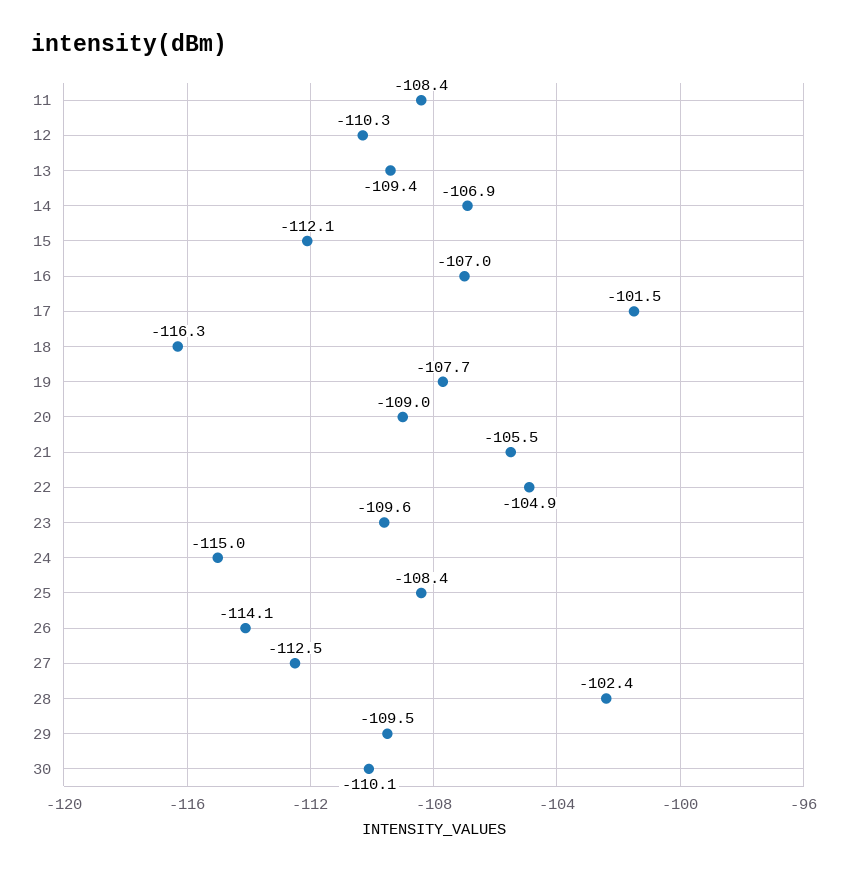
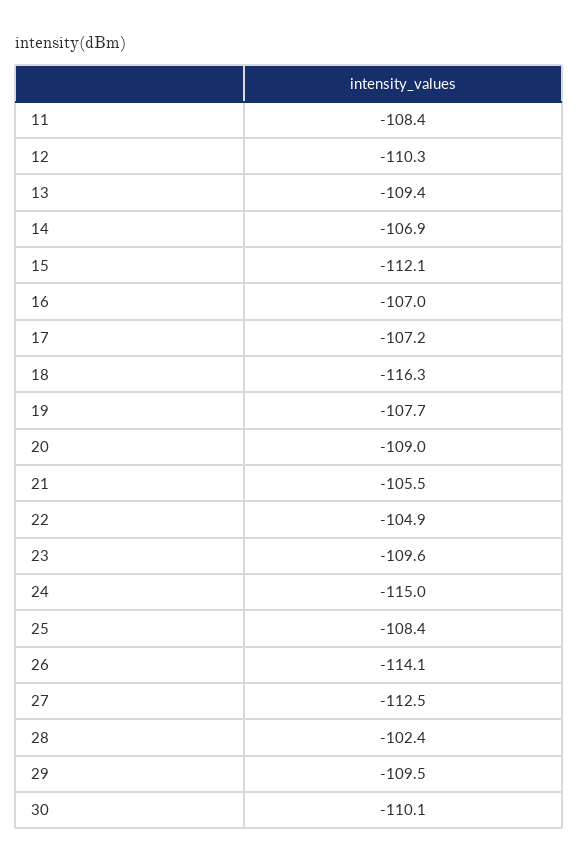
17: -101.5 -> -107.2

